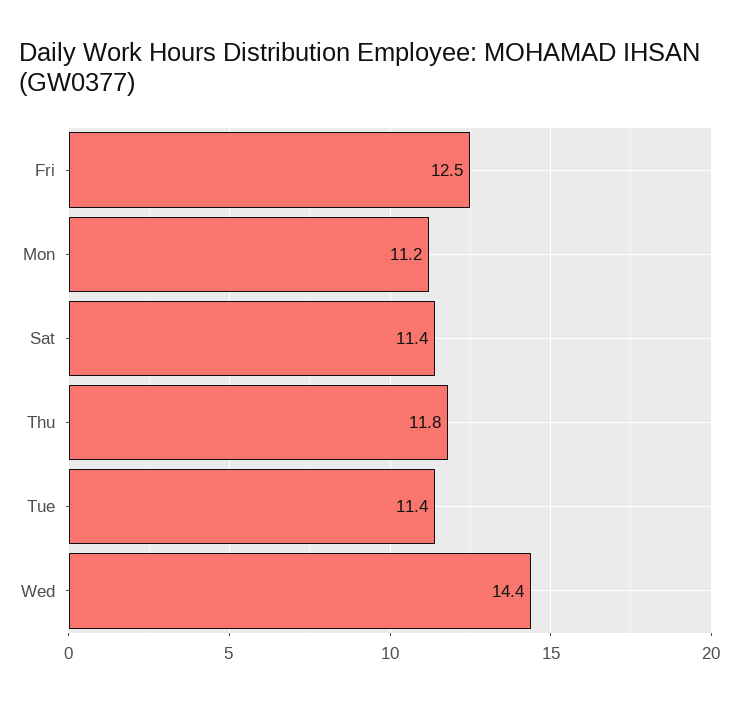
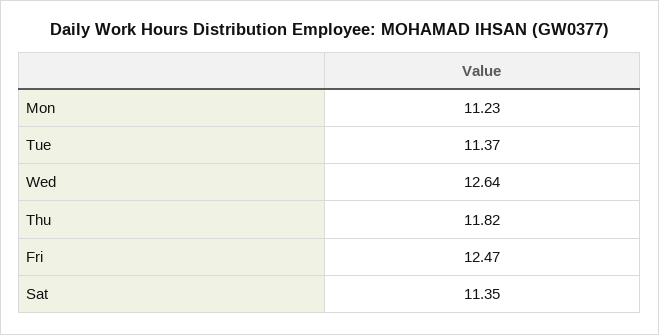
Wed: 14.4 -> 12.64

